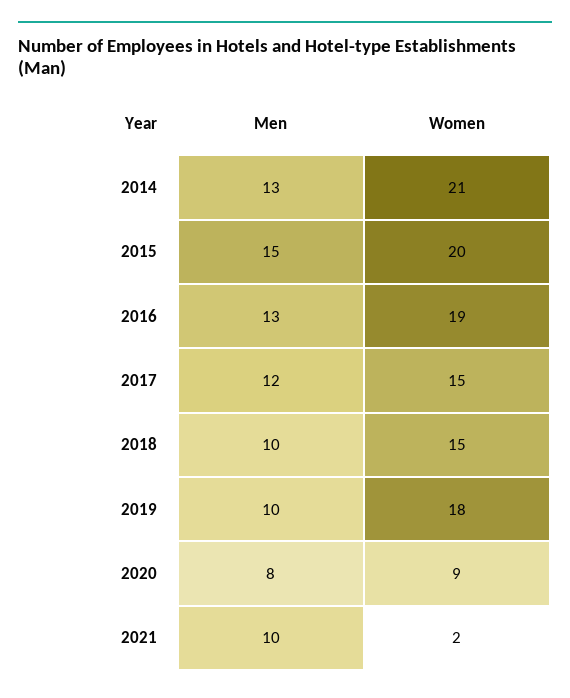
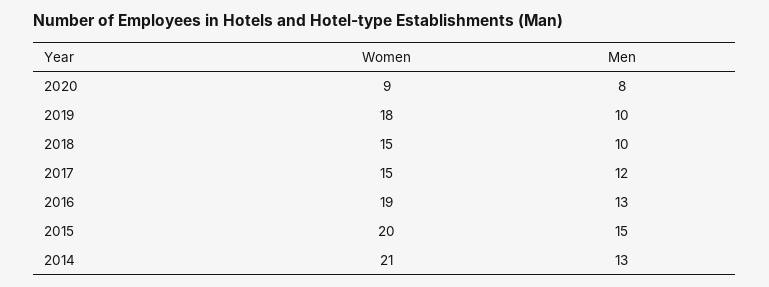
Men, 2021: 10 -> none
Women, 2021: 2 -> none

